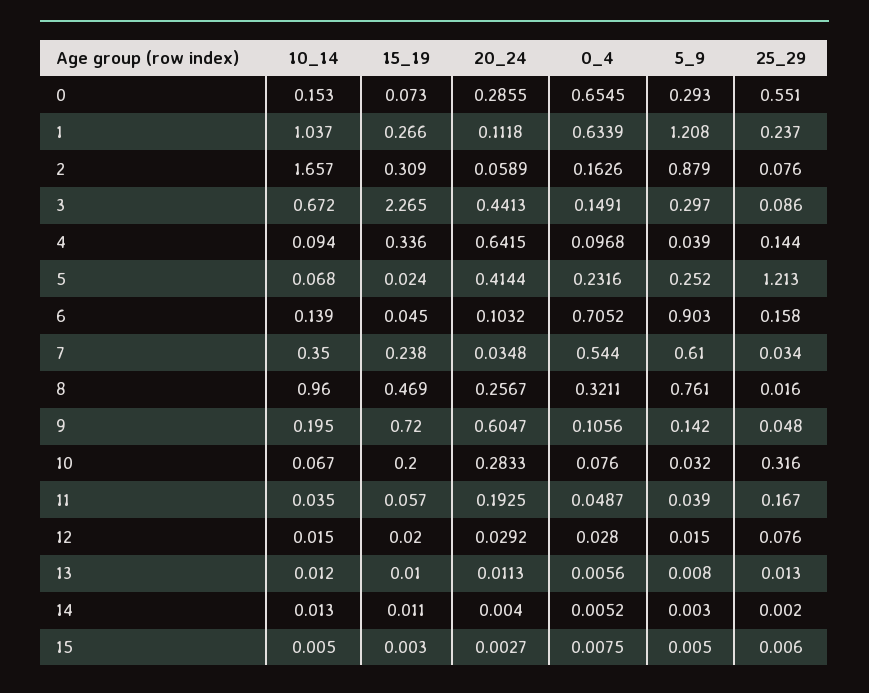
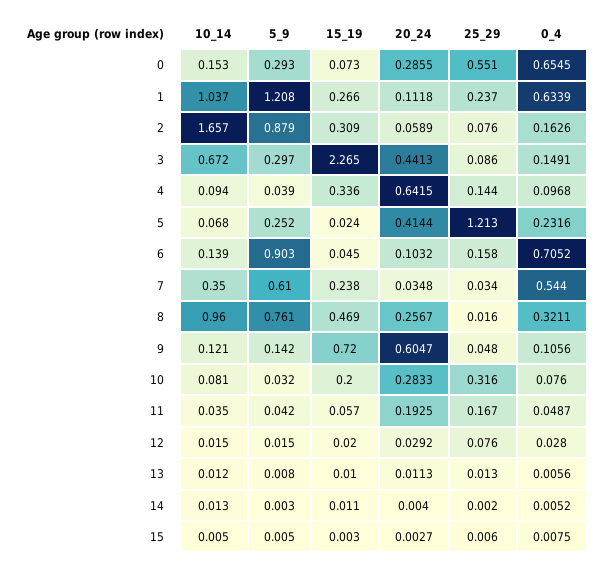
10_14, 9: 0.195 -> 0.121
10_14, 10: 0.067 -> 0.081
5_9, 11: 0.039 -> 0.042

